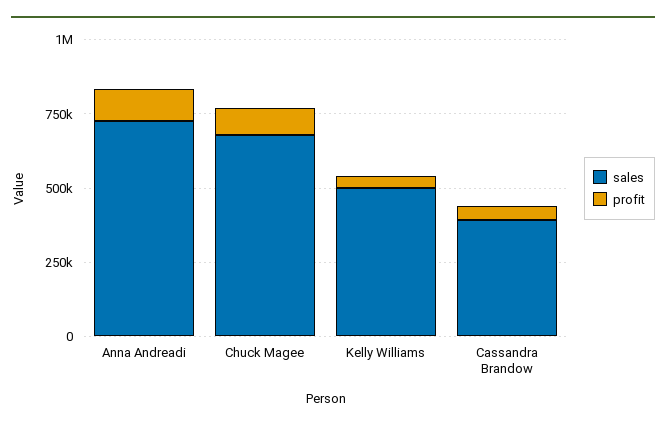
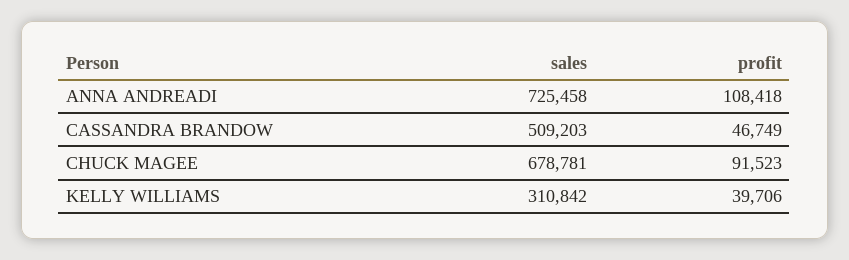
sales, Kelly Williams: 500000 -> 310842
sales, Cassandra Brandow: 400000 -> 509203

